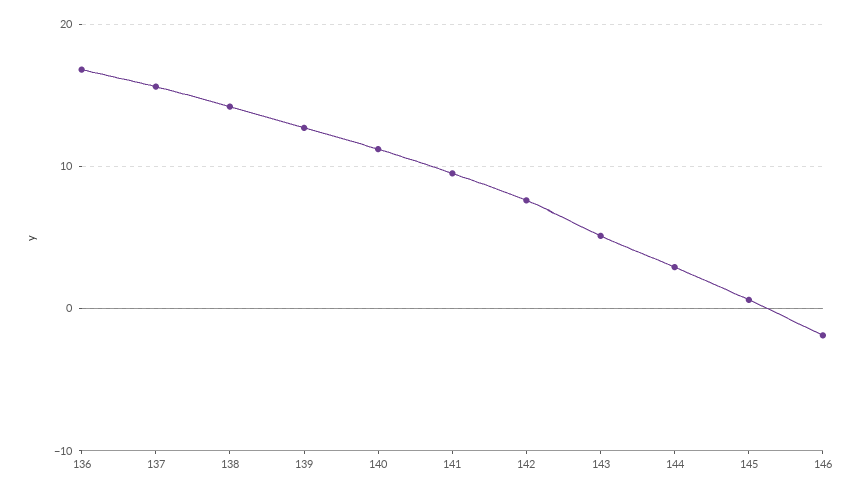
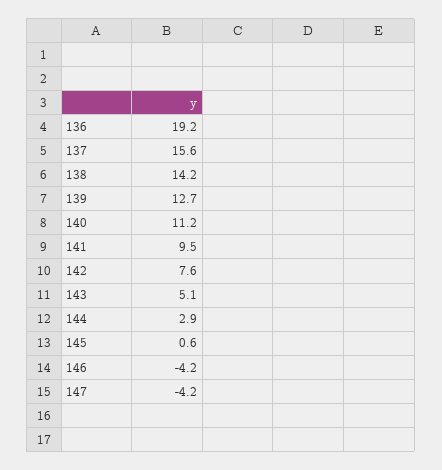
136: 17 -> 19.2
146: -2 -> -4.2
147: none -> -4.2

